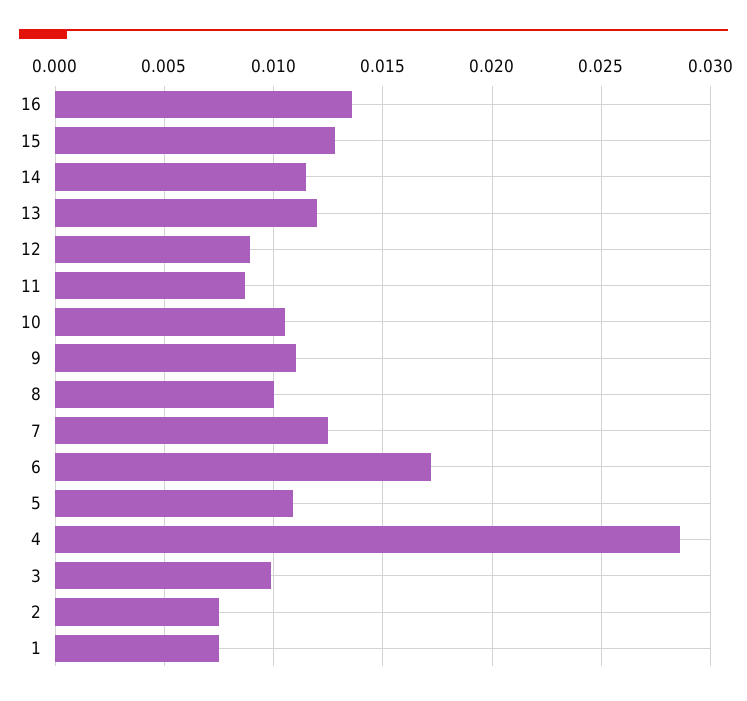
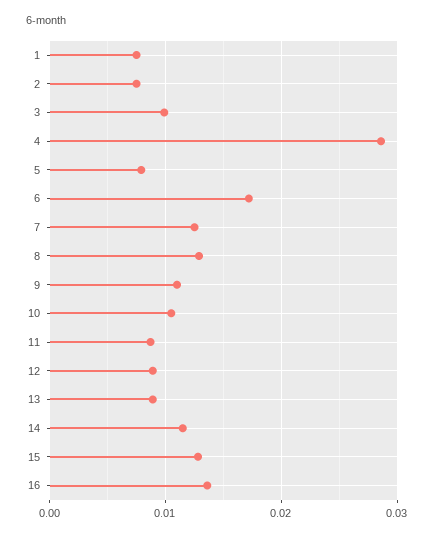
13: 0.012 -> 0.009
8: 0.01 -> 0.013
5: 0.011 -> 0.008

